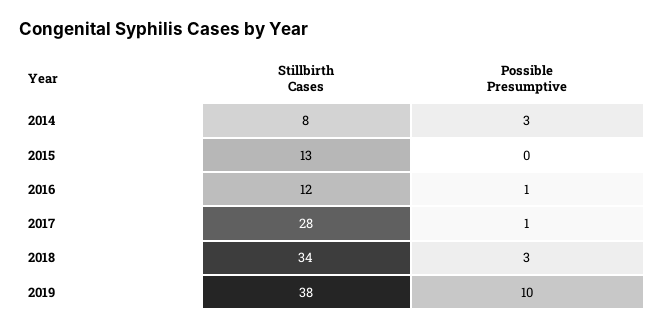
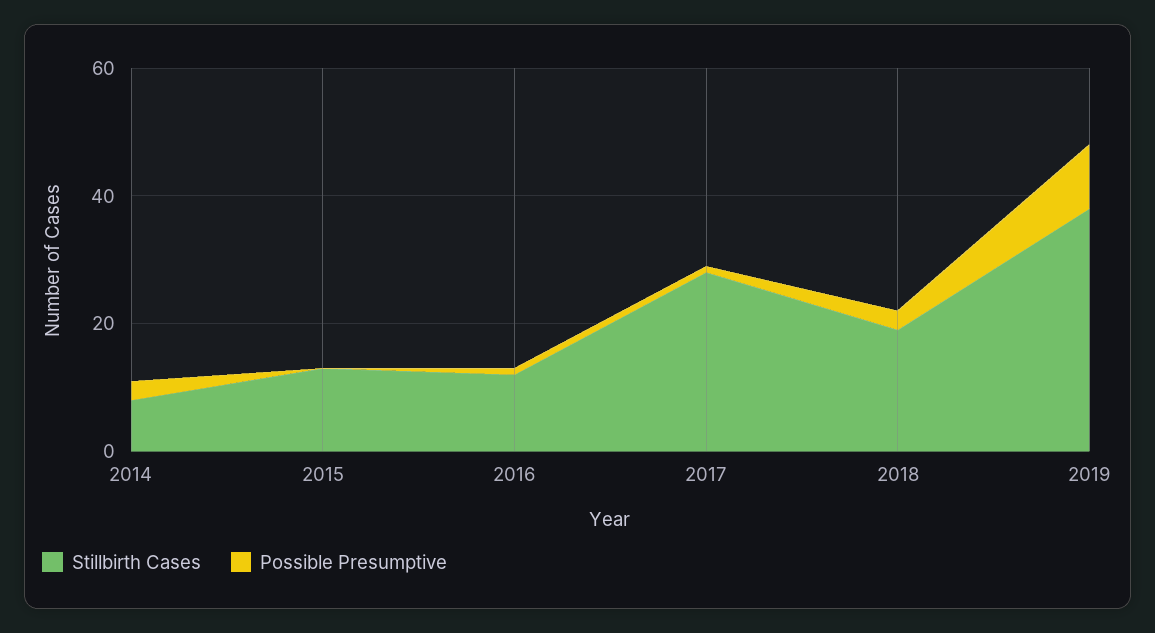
Stillbirth Cases, 2018: 34 -> 20

